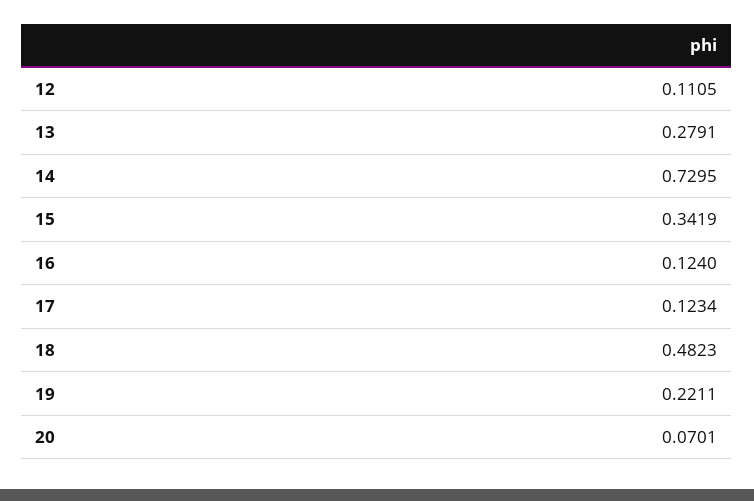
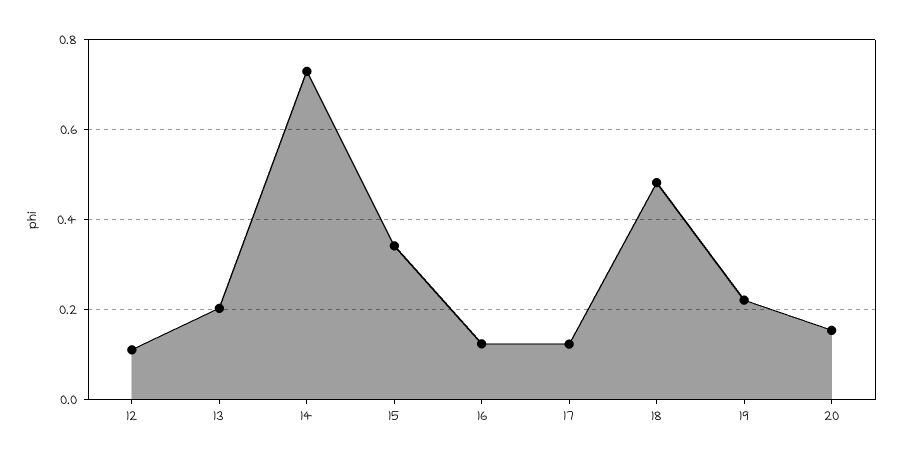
13: 0.2791 -> 0.2
20: 0.0701 -> 0.16

